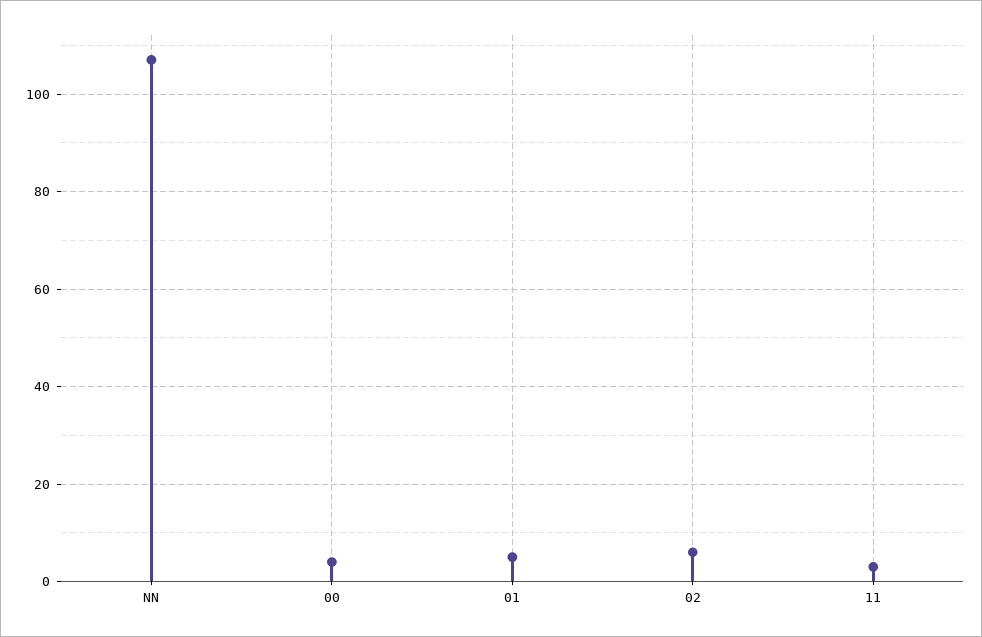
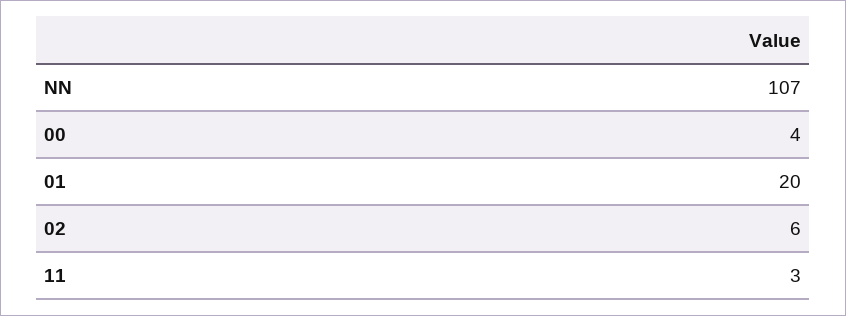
01: 5 -> 20

